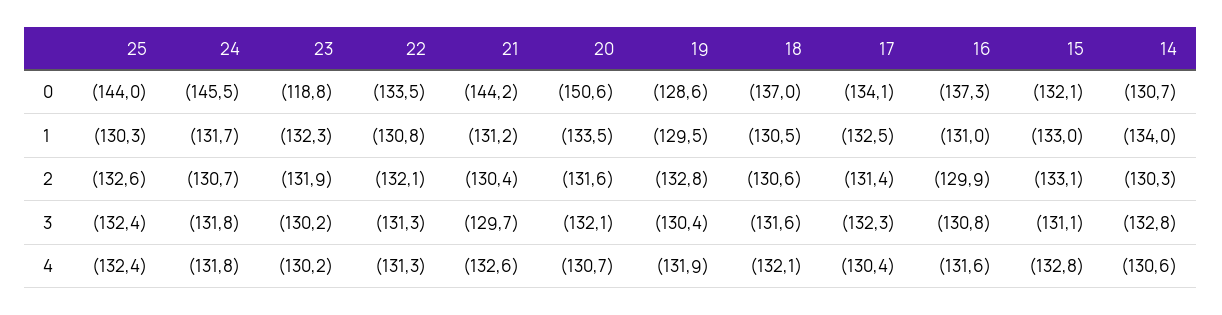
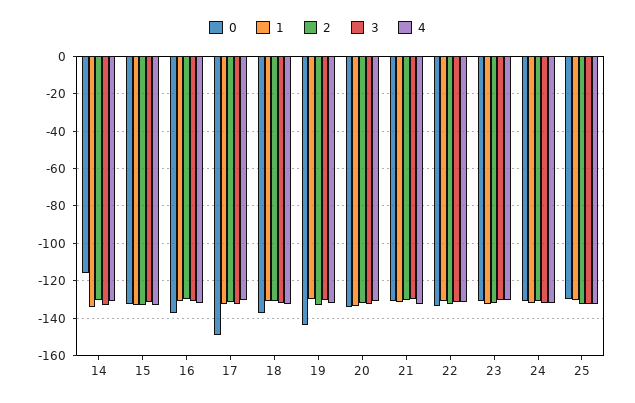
0, 25: -144 -> -130
0, 24: -145.5 -> -130
0, 23: -118.8 -> -130
0, 21: -144.2 -> -130
0, 20: -150.6 -> -135
0, 19: -128.6 -> -145
0, 17: -134.1 -> -150
0, 14: -130.7 -> -115

